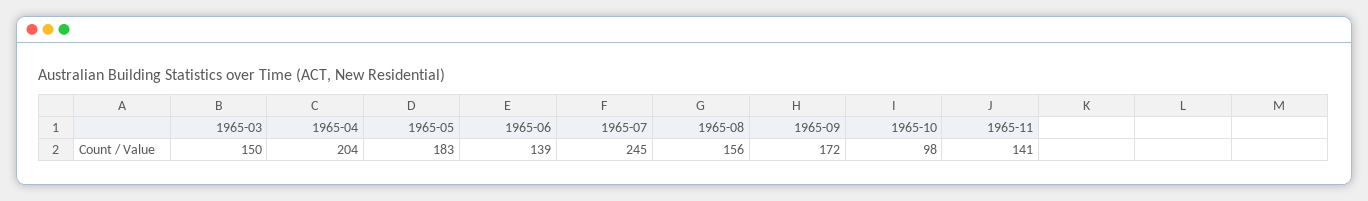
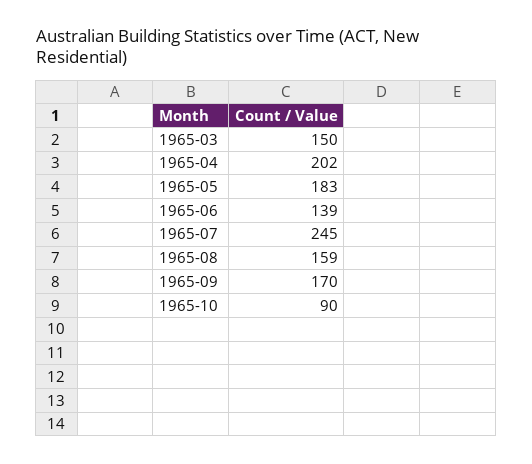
1965-04: 204 -> 202
1965-08: 156 -> 159
1965-09: 172 -> 170
1965-10: 98 -> 90
1965-11: 141 -> none

